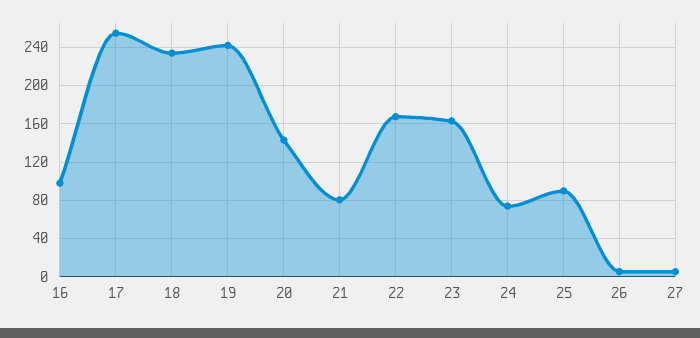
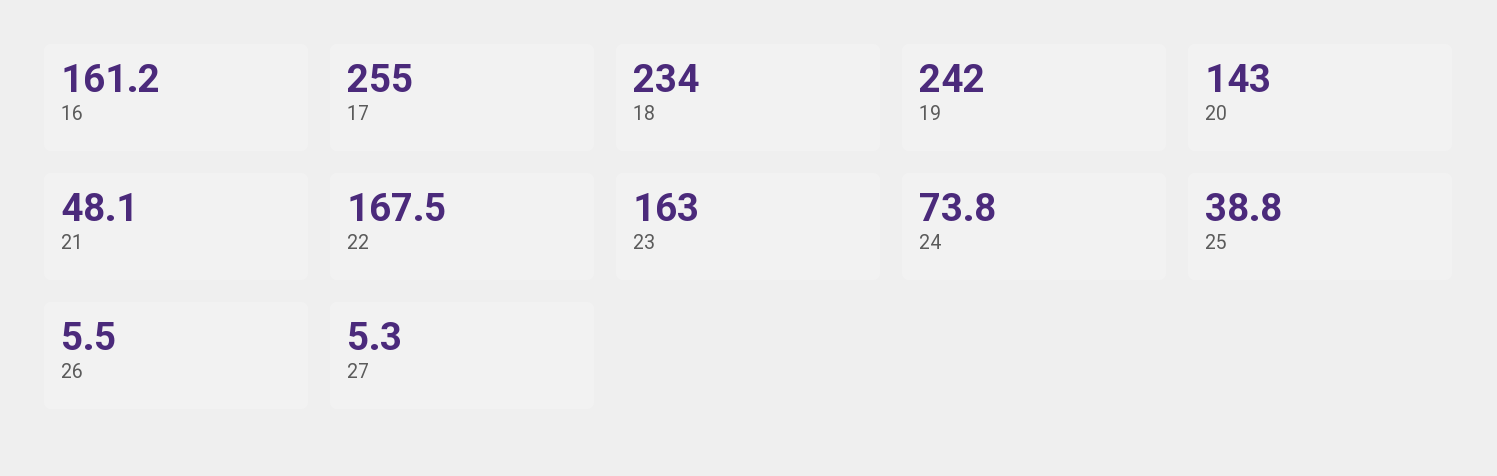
16: 100 -> 161.2
21: 80 -> 48.1
25: 90 -> 38.8

